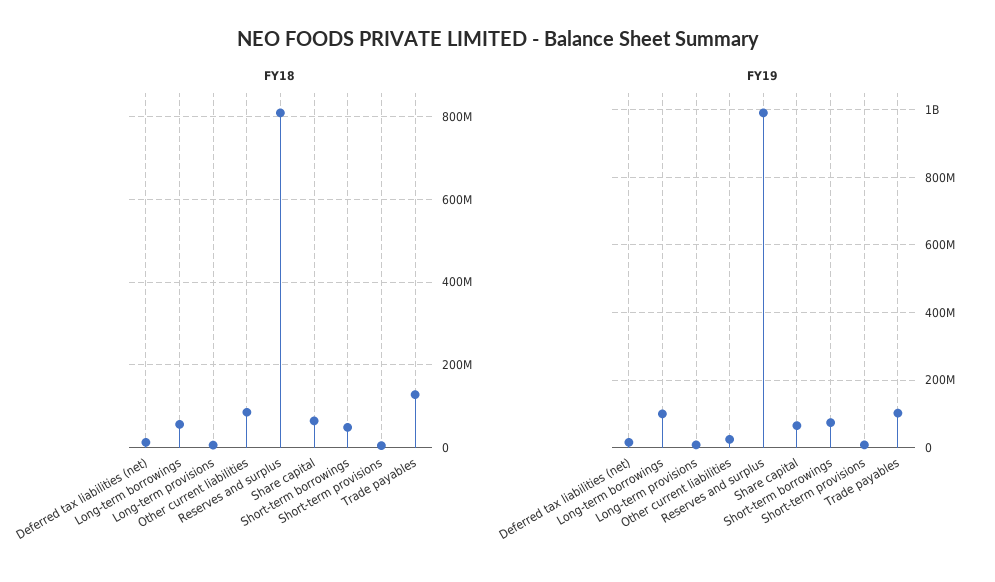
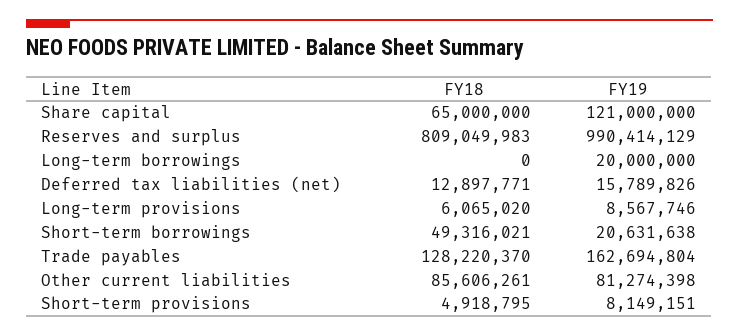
FY18, Long-term borrowings: 60000000 -> 0
FY19, Long-term borrowings: 100000000 -> 20000000
FY19, Other current liabilities: 20000000 -> 81274398
FY19, Share capital: 60000000 -> 121000000
FY19, Short-term borrowings: 80000000 -> 20631638
FY19, Trade payables: 100000000 -> 162694804

